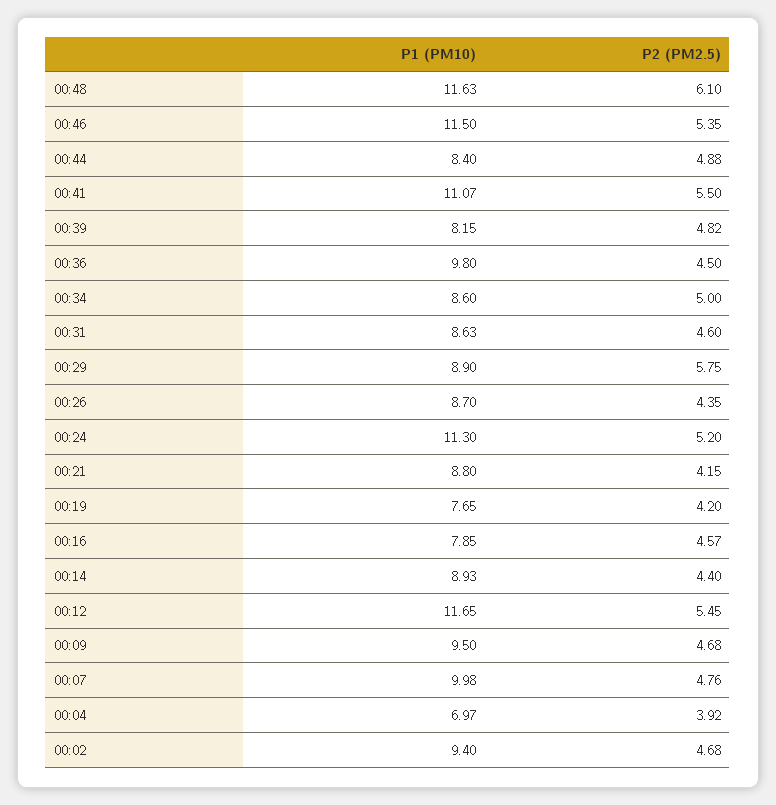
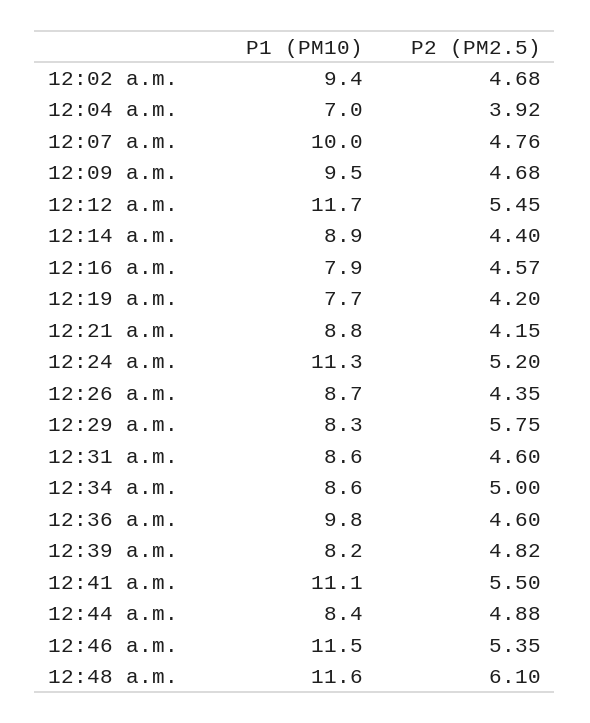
P2 (PM2.5), 00:36: 4.5 -> 4.6
P1 (PM10), 00:29: 8.9 -> 8.3

